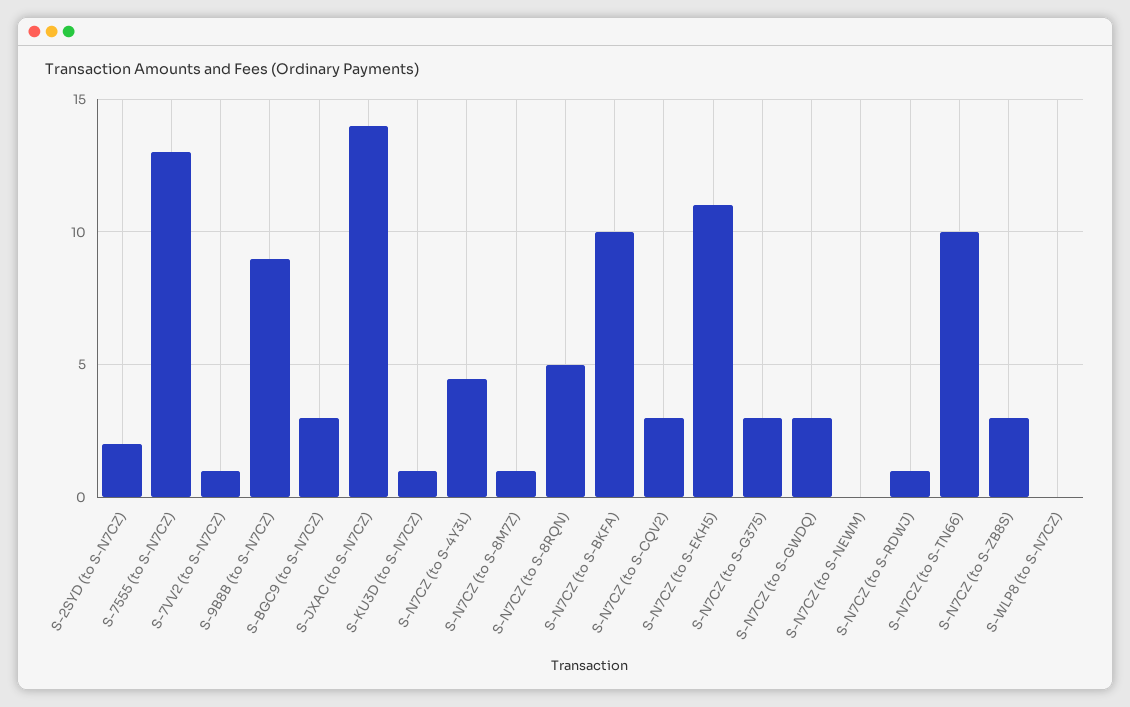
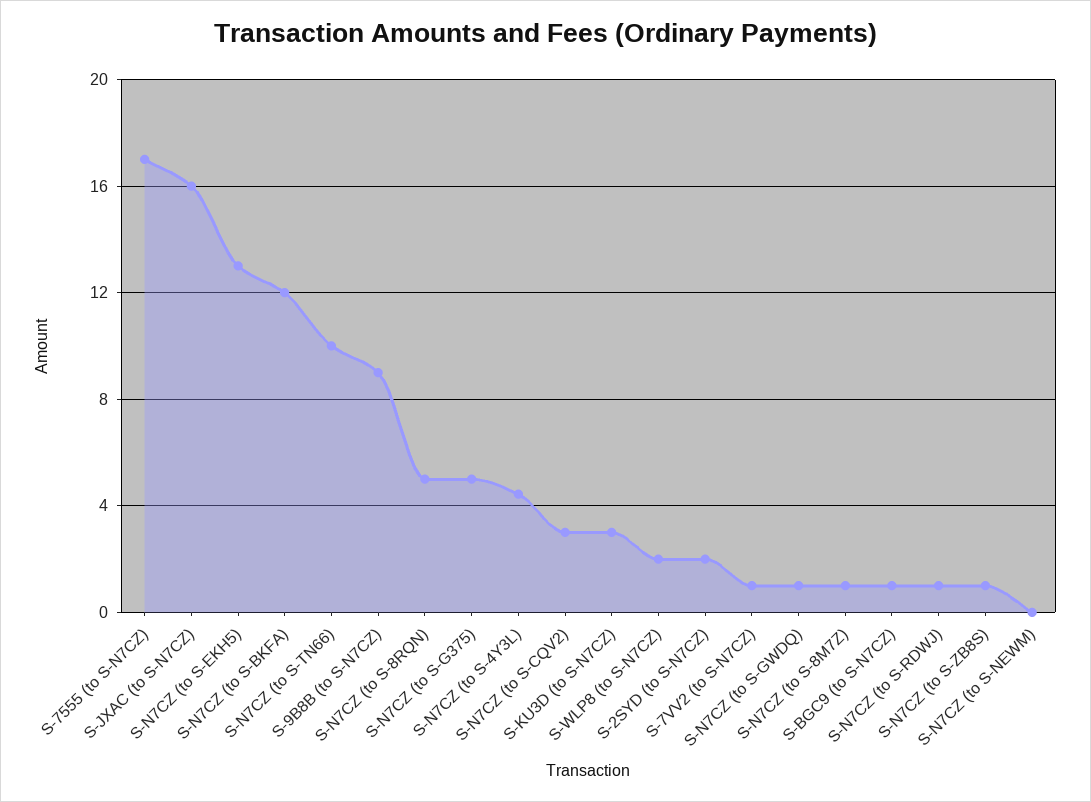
S-7555 (to S-N7CZ): 13 -> 17
S-BGC9 (to S-N7CZ): 3 -> 1
S-JXAC (to S-N7CZ): 14 -> 16
S-KU3D (to S-N7CZ): 1 -> 3
S-N7CZ (to S-BKFA): 10 -> 12
S-N7CZ (to S-EKH5): 11 -> 13
S-N7CZ (to S-G375): 3 -> 5
S-N7CZ (to S-GWDQ): 3 -> 1
S-N7CZ (to S-ZB8S): 3 -> 1
S-WLP8 (to S-N7CZ): 0 -> 2

